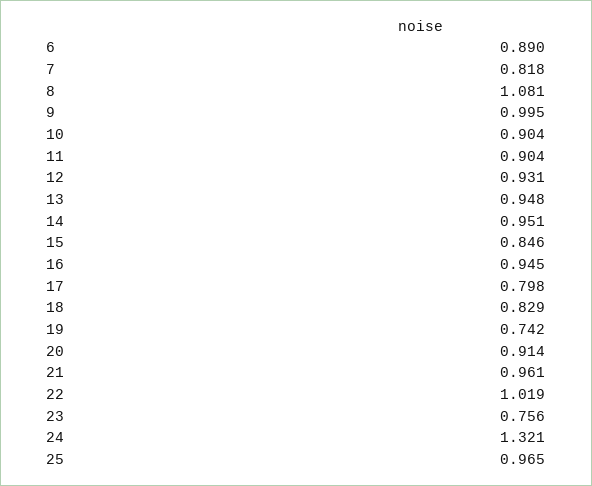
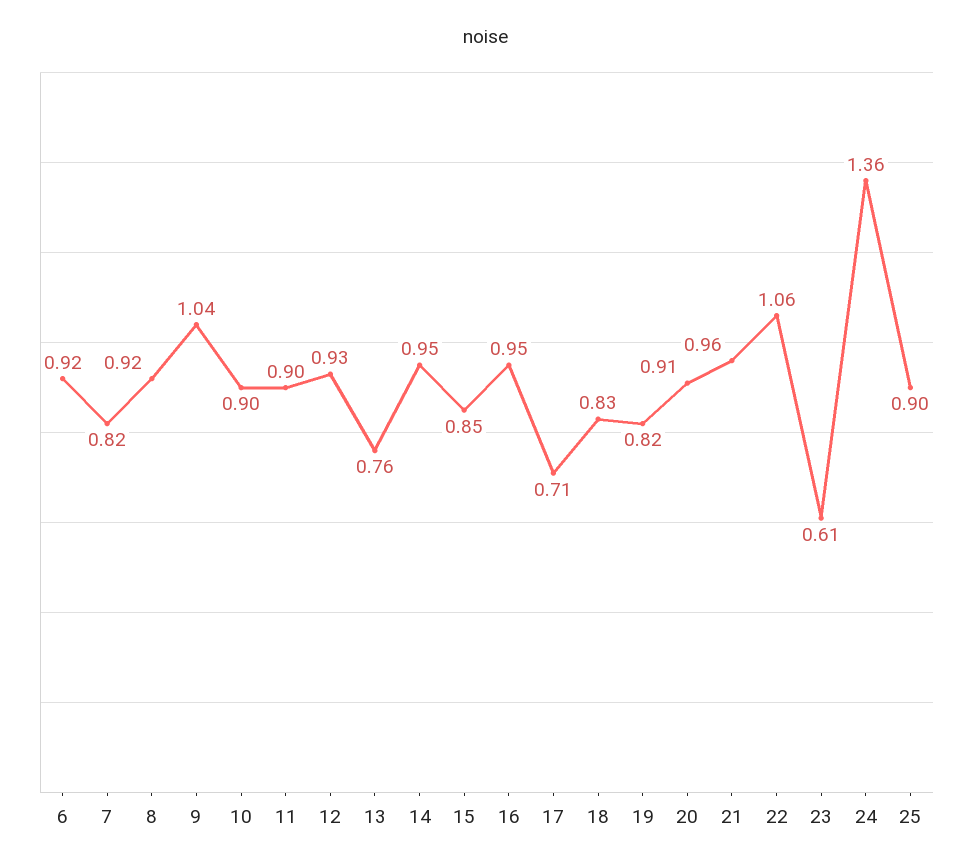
6: 0.89 -> 0.92
8: 1.081 -> 0.92
9: 0.995 -> 1.04
13: 0.948 -> 0.76
17: 0.798 -> 0.71
19: 0.742 -> 0.82
22: 1.019 -> 1.06
23: 0.756 -> 0.61
24: 1.321 -> 1.36
25: 0.965 -> 0.9

